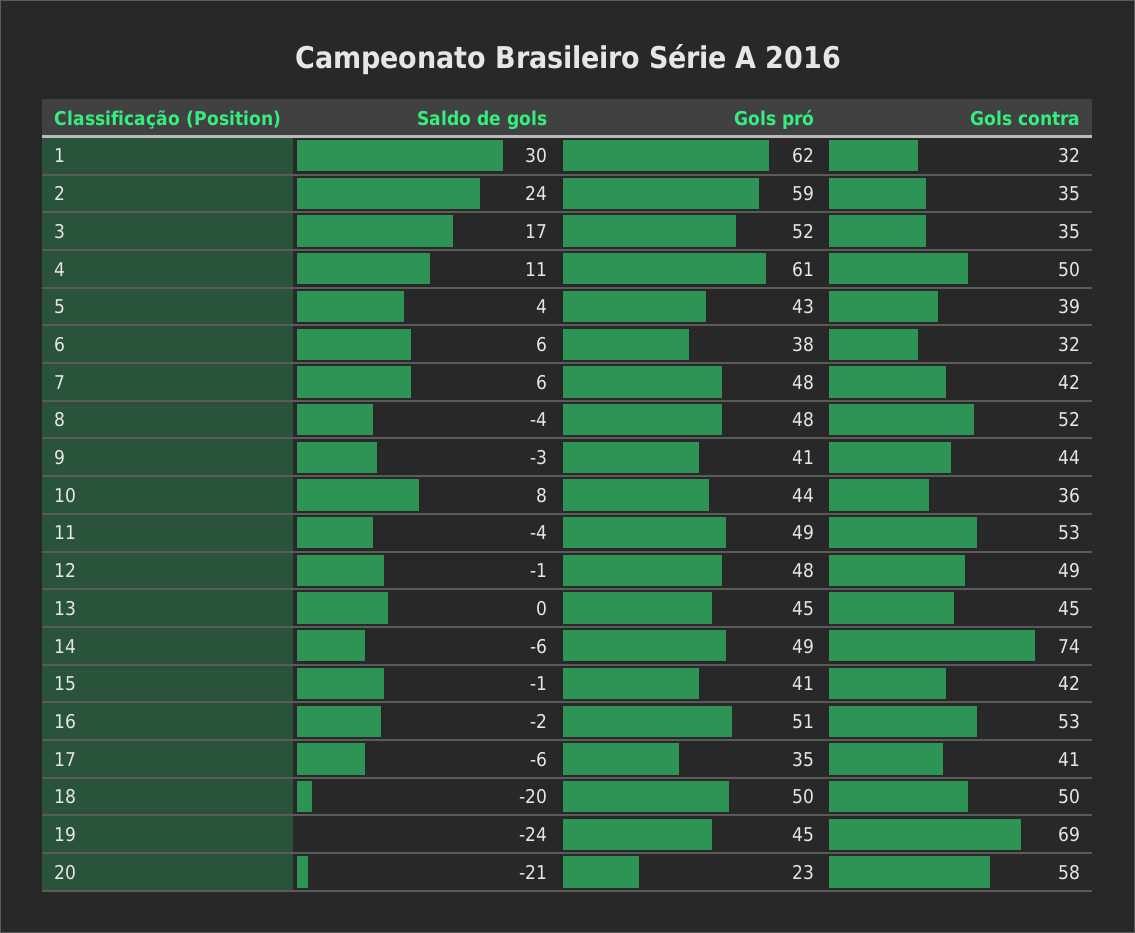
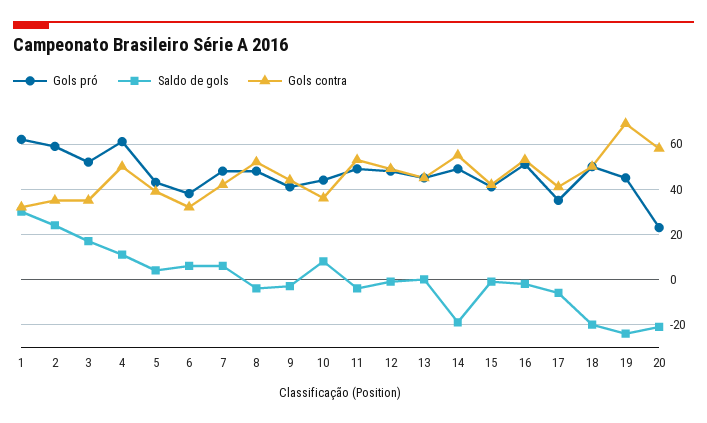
Saldo de gols, 14: -6 -> -20
Gols contra, 14: 74 -> 55

